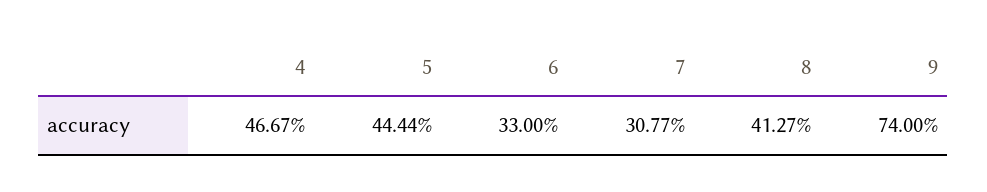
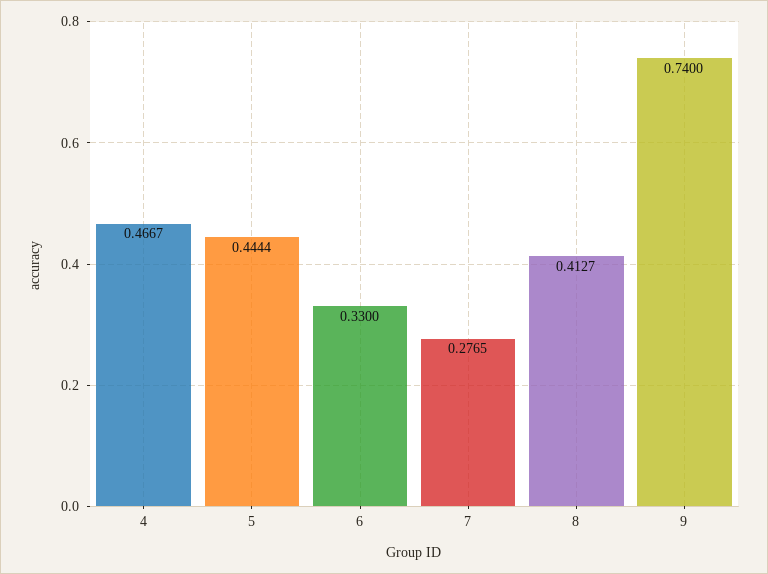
7: 0.3077 -> 0.2765

